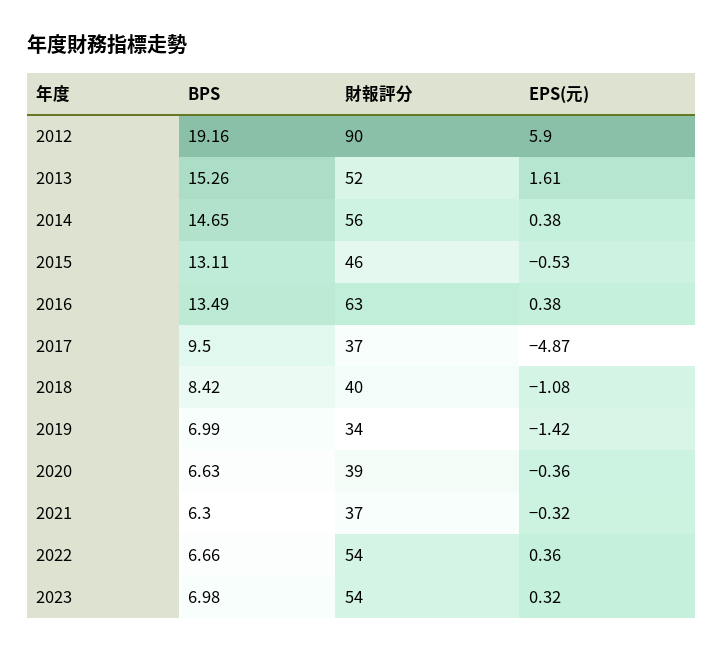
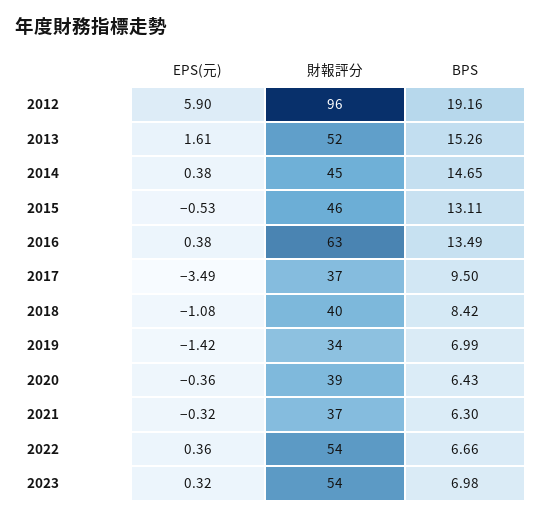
財報評分, 2012: 90 -> 96
財報評分, 2014: 56 -> 45
EPS(元), 2017: -4.87 -> -3.49
BPS, 2020: 6.63 -> 6.43

